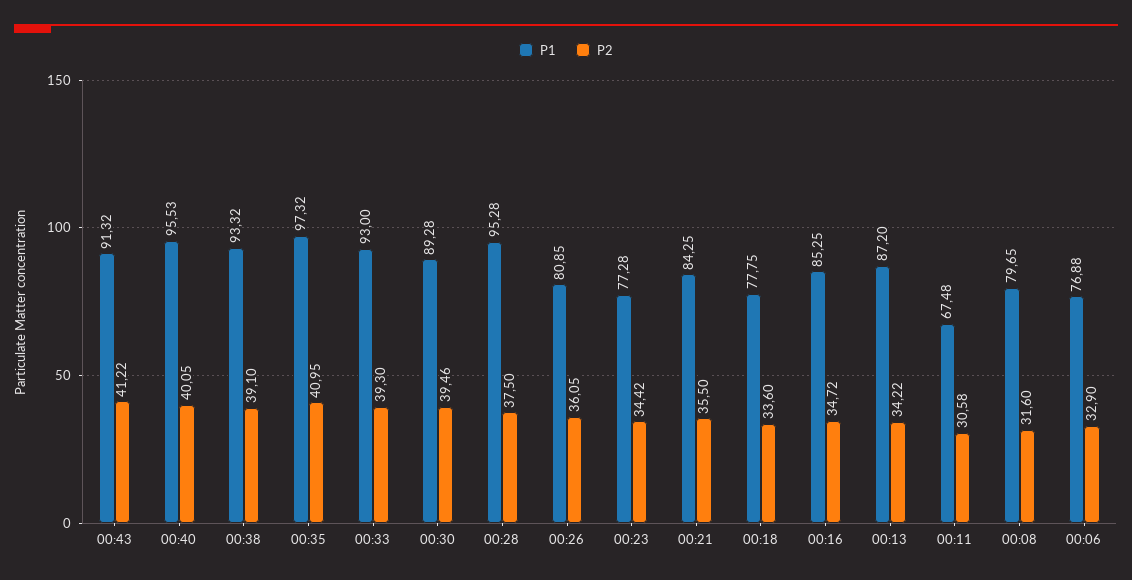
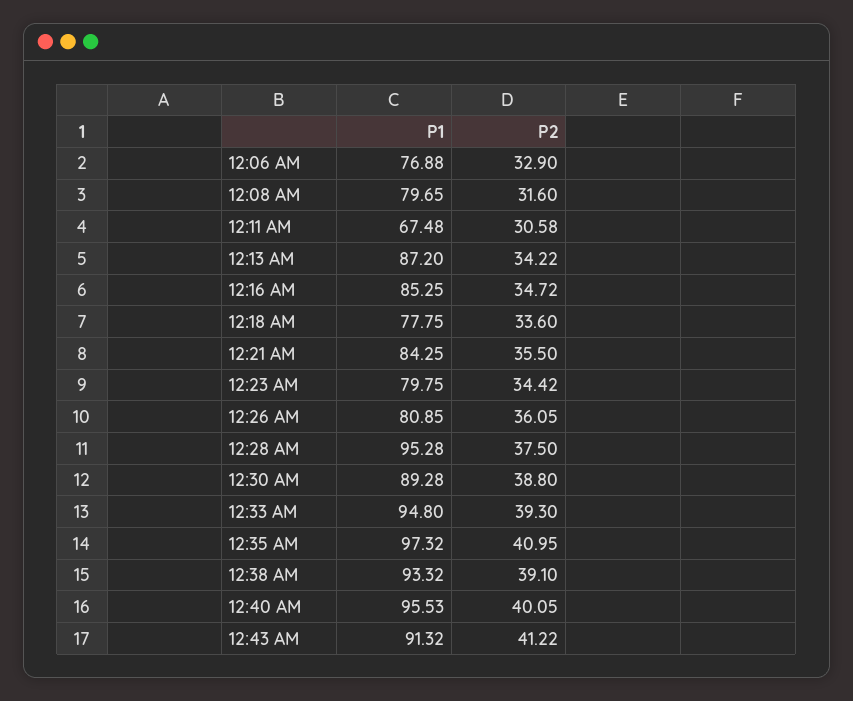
P1, 00:33: 93 -> 94.8
P2, 00:30: 39.46 -> 38.8
P1, 00:23: 77.28 -> 79.75

